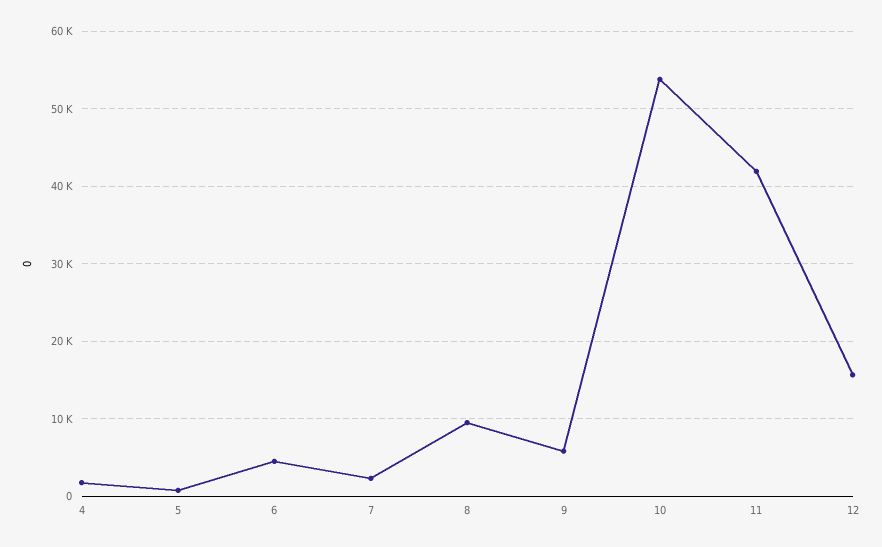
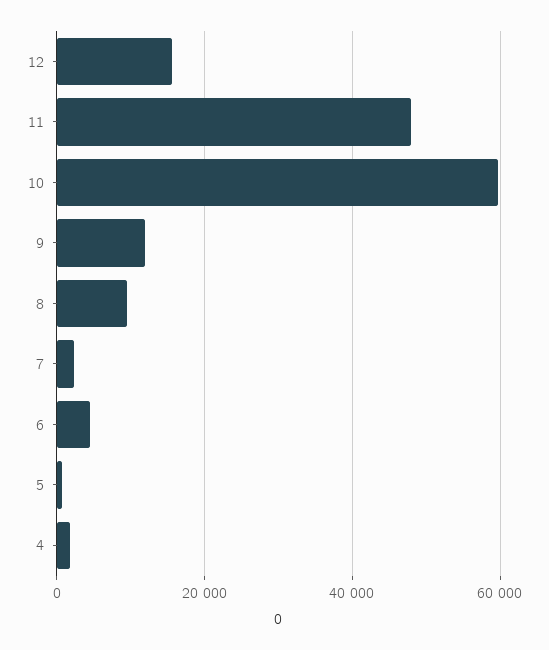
9: 6000 -> 12000
10: 54000 -> 60000
11: 42000 -> 48000

